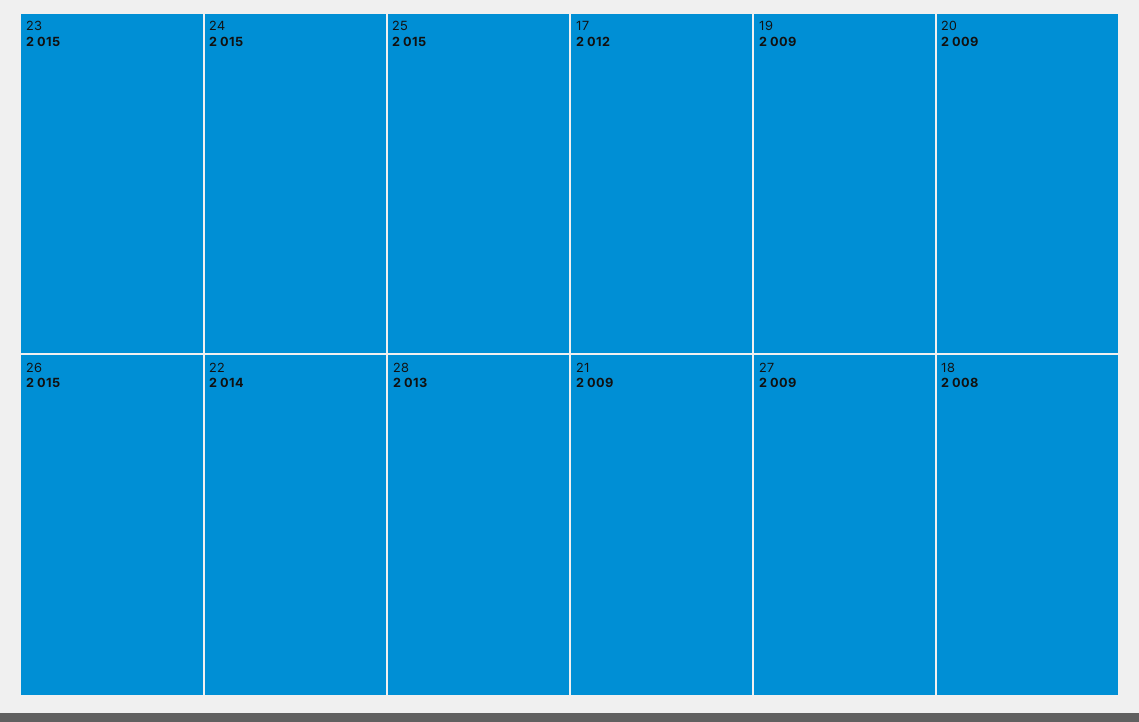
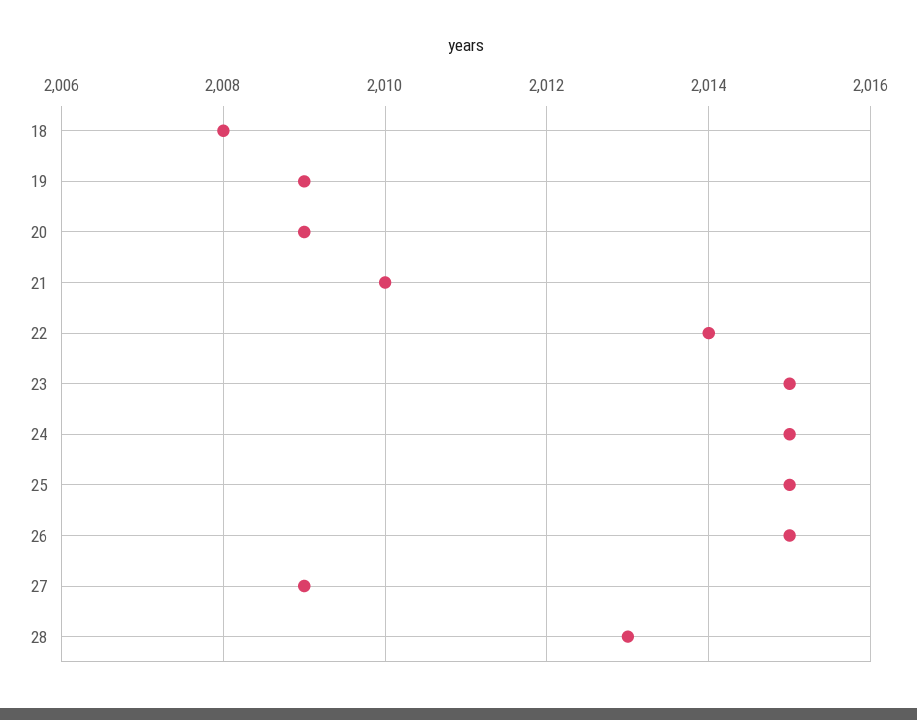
17: 2012 -> none
21: 2009 -> 2010

